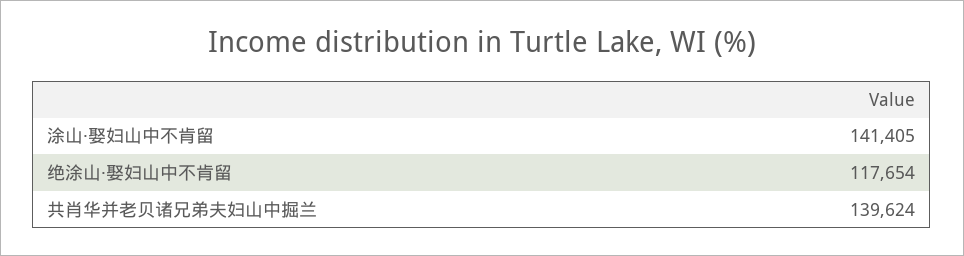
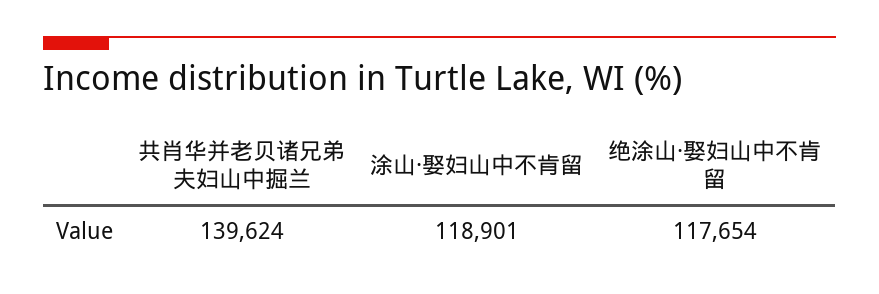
涂山·娶妇山中不肯留: 141405 -> 118901

